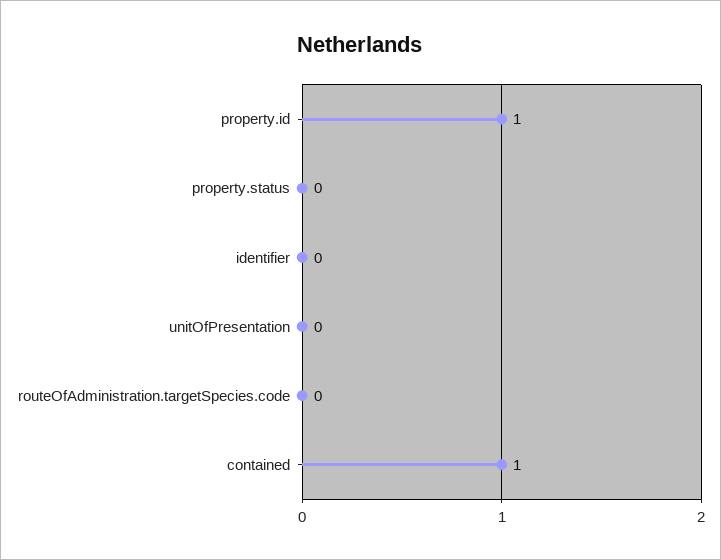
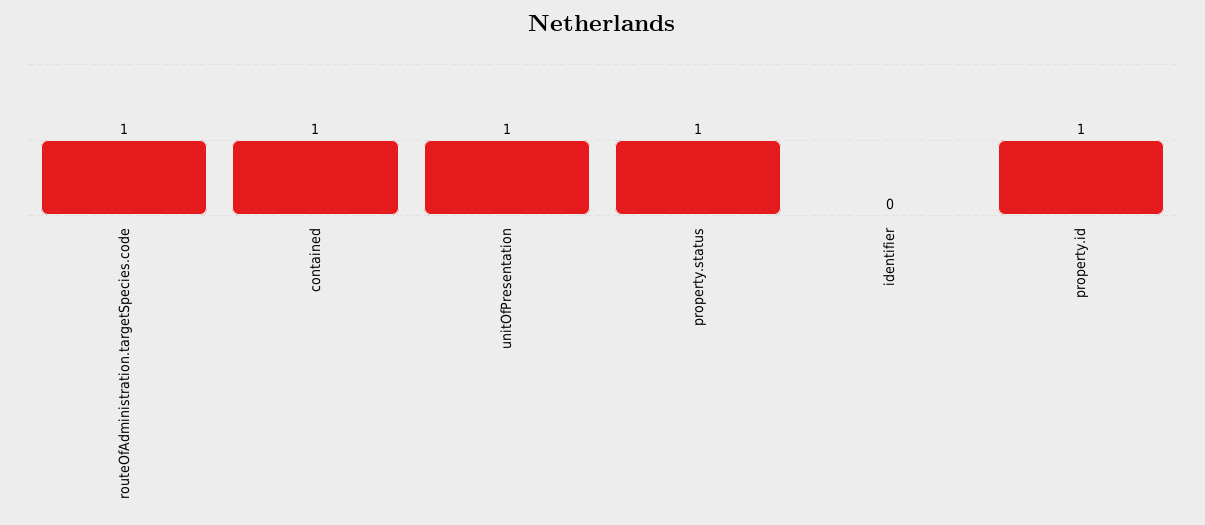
property.status: 0 -> 1
unitOfPresentation: 0 -> 1
routeOfAdministration.targetSpecies.code: 0 -> 1

